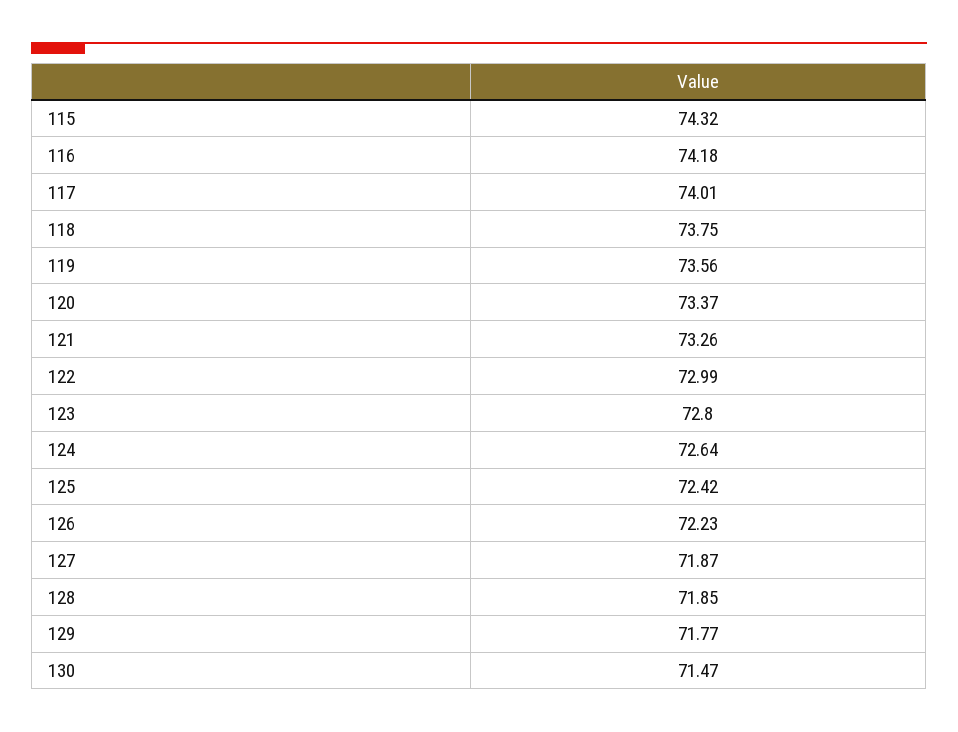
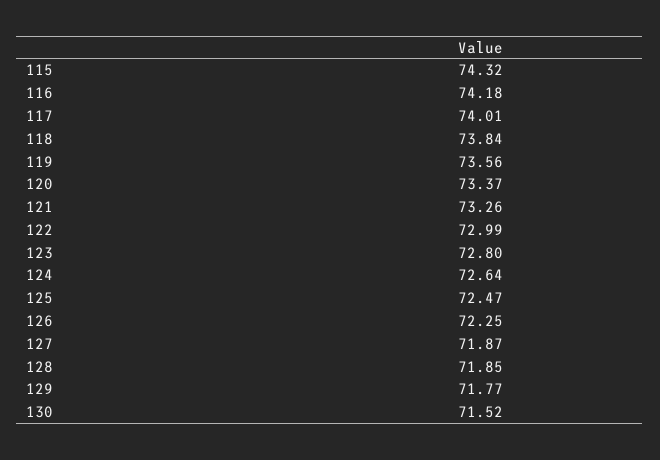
118: 73.75 -> 73.84
125: 72.42 -> 72.47
126: 72.23 -> 72.25
130: 71.47 -> 71.52

